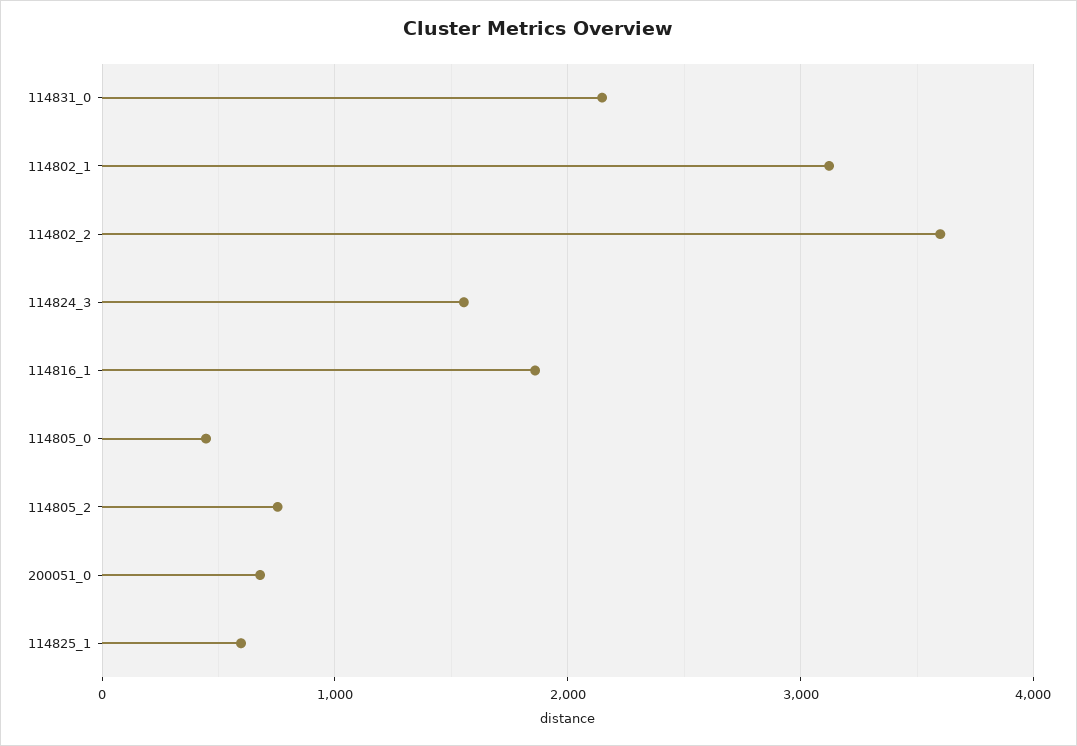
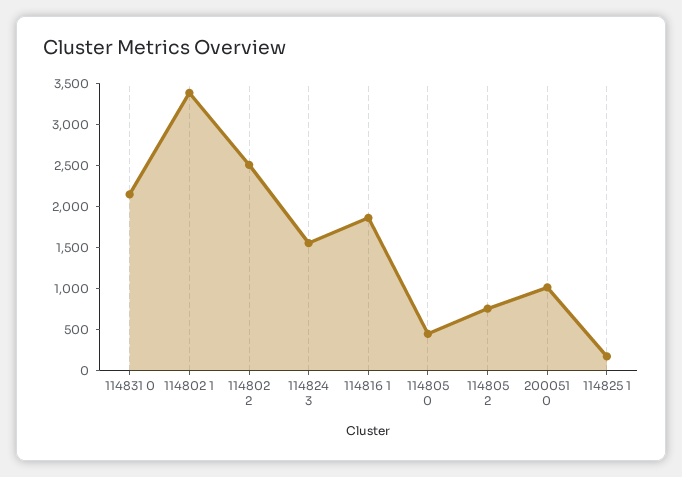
114802_1: 3100 -> 3400
114802_2: 3600 -> 2500
200051_0: 700 -> 1000
114825_1: 600 -> 200

